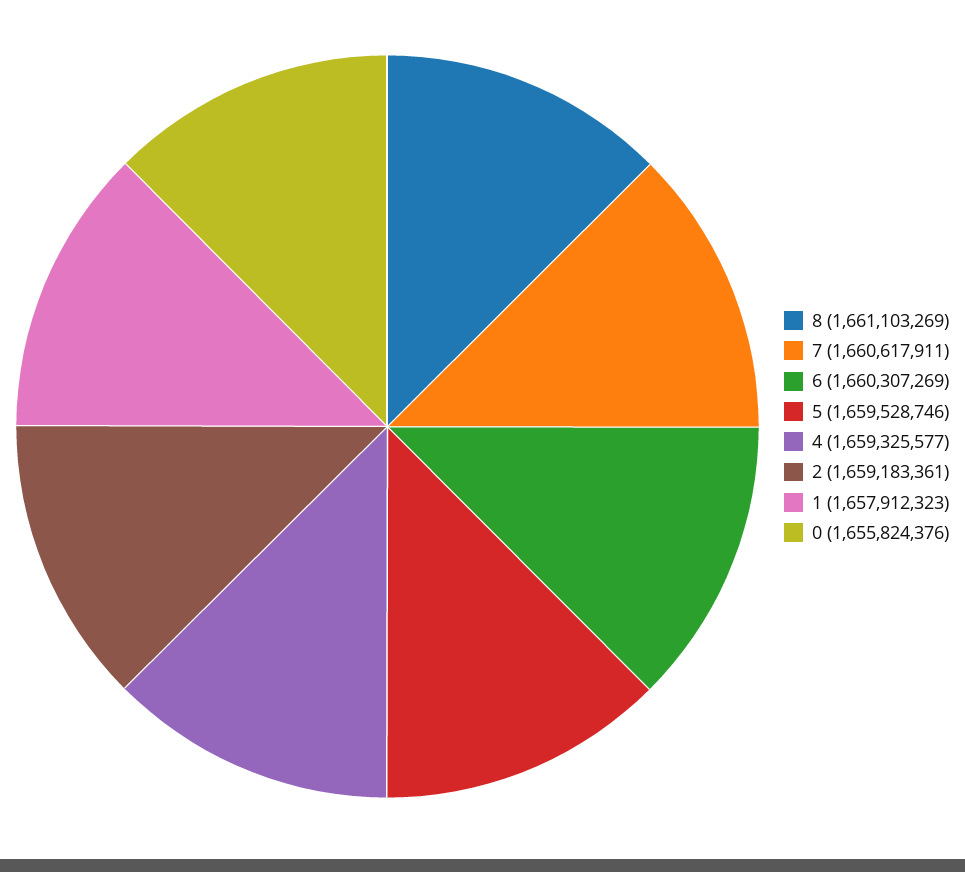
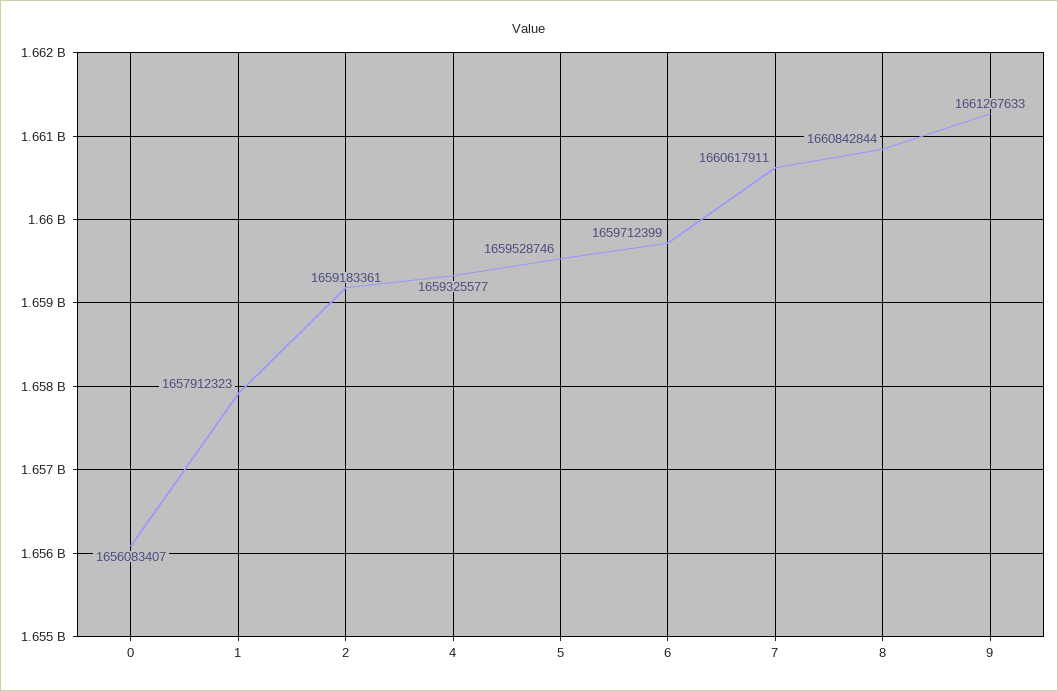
8: 1661103269 -> 1660842844
6: 1660307269 -> 1659712399
0: 1655824376 -> 1656083407
9: none -> 1661267633

